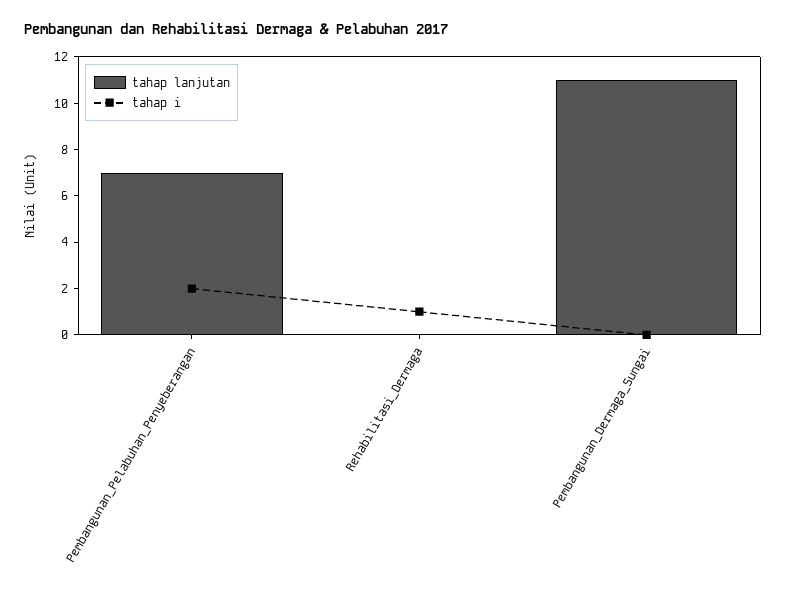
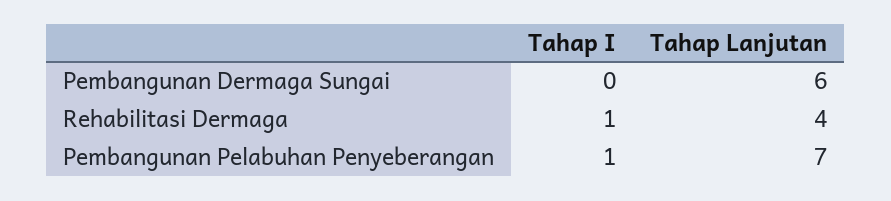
tahap i, Pembangunan_Pelabuhan_Penyeberangan: 2 -> 1
tahap lanjutan, Rehabilitasi_Dermaga: 0 -> 4
tahap lanjutan, Pembangunan_Dermaga_Sungai: 11 -> 6

